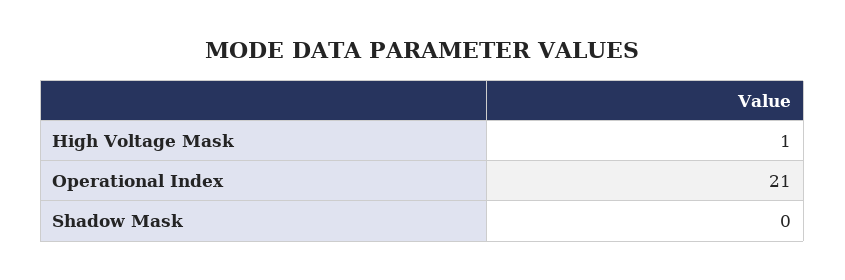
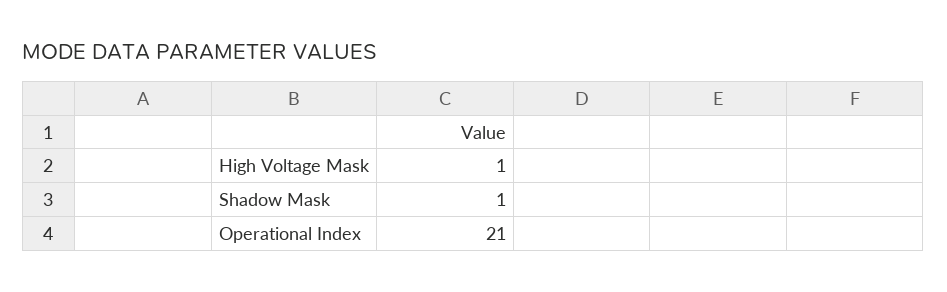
Shadow Mask: 0 -> 1

